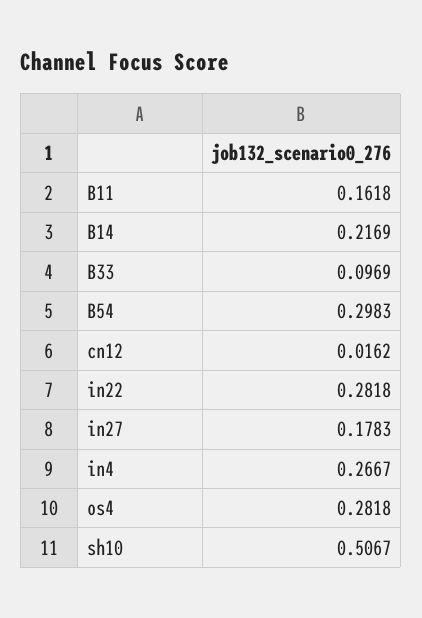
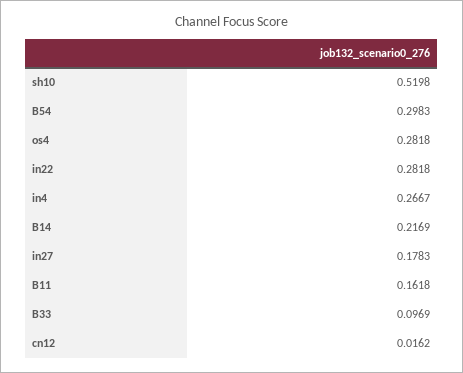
sh10: 0.5067 -> 0.5198

